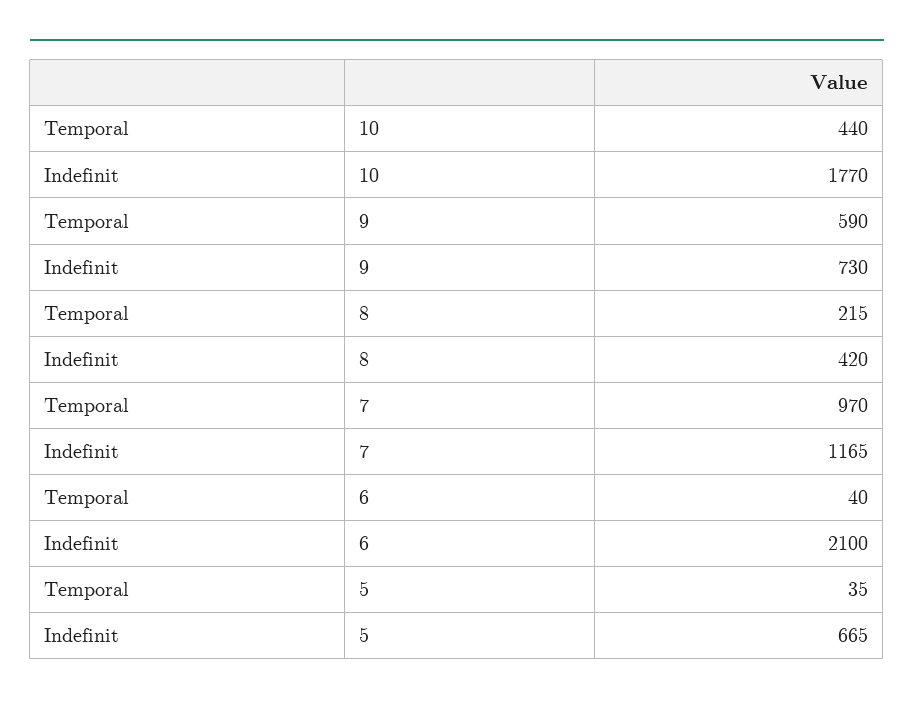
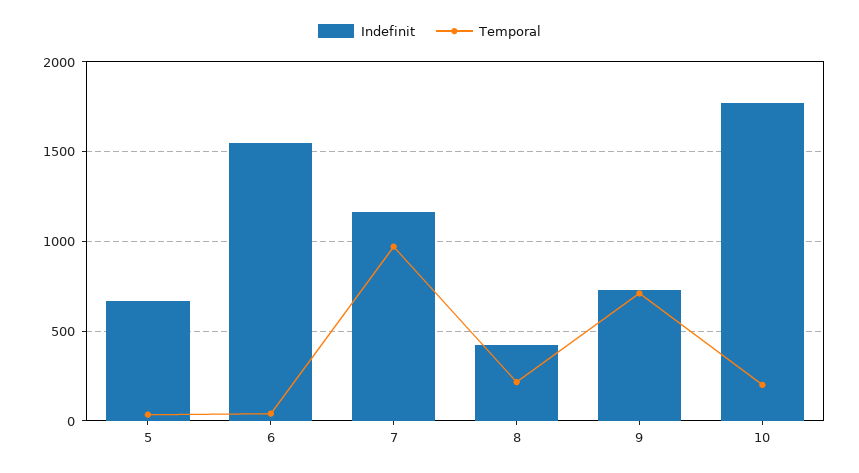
Temporal, 10: 440 -> 200
Temporal, 9: 590 -> 700
Indefinit, 6: 2100 -> 1550

